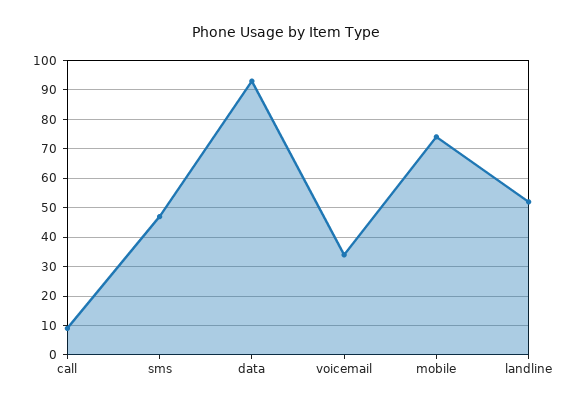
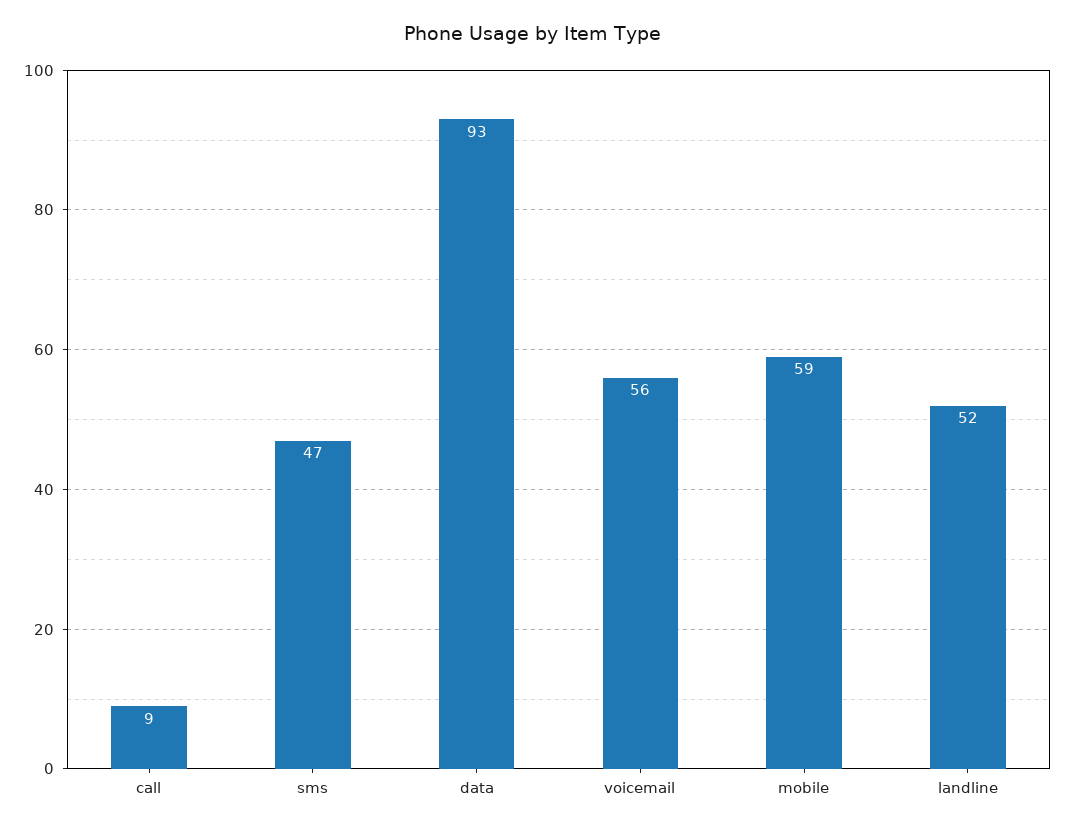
voicemail: 35 -> 56
mobile: 75 -> 59

